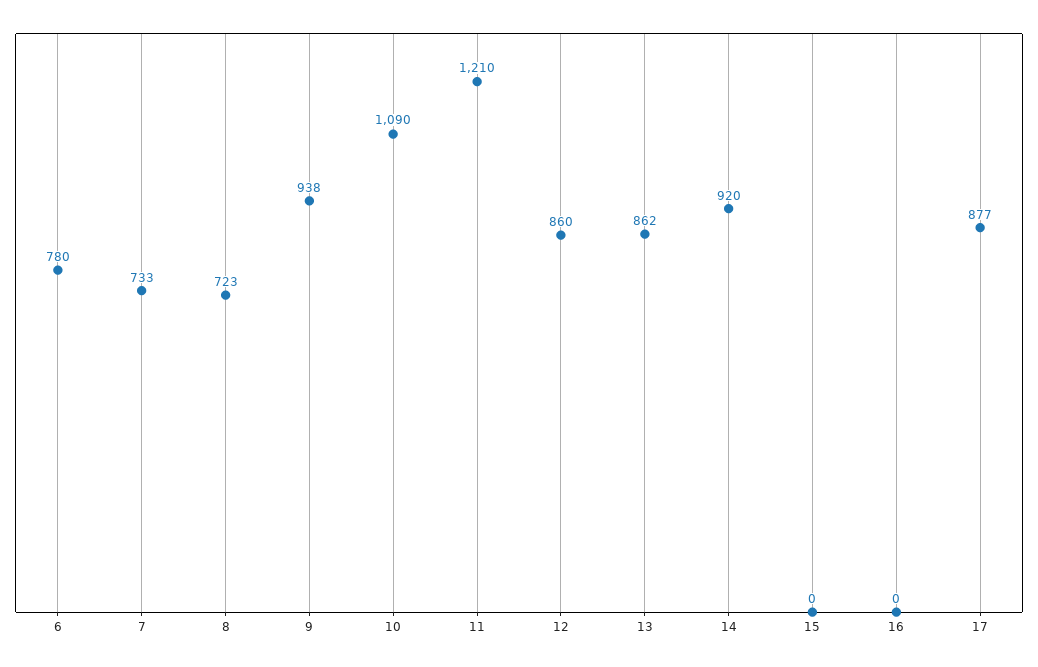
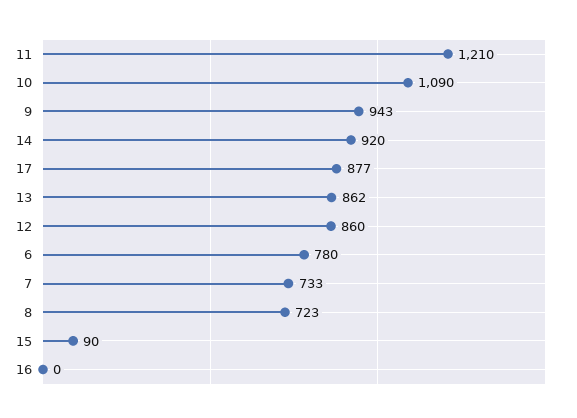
9: 938 -> 943
15: 0 -> 90

